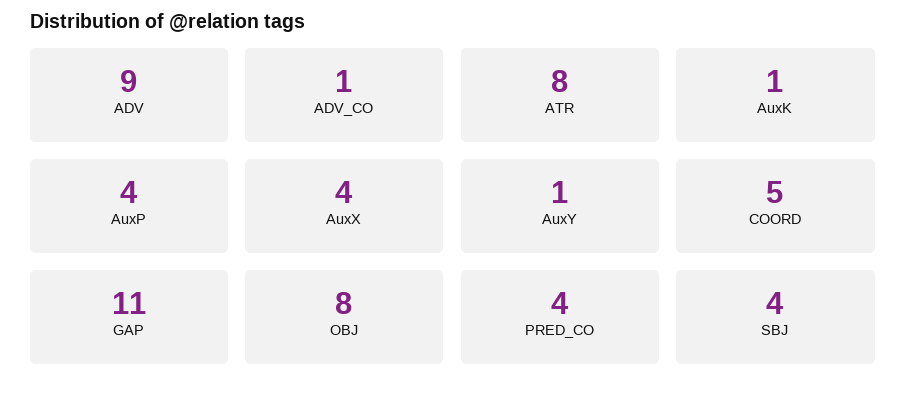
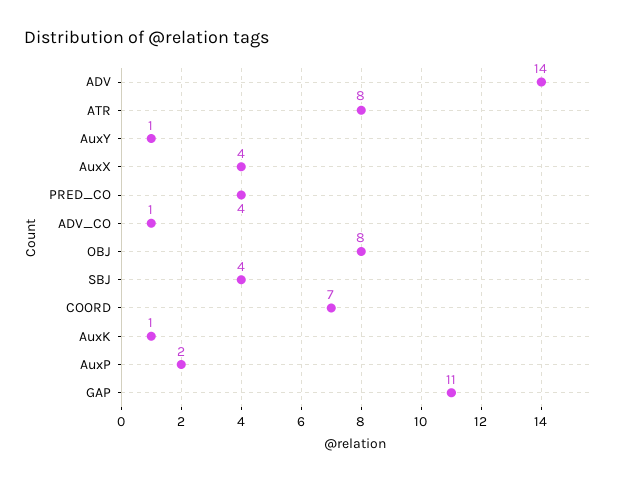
ADV: 9 -> 14
AuxP: 4 -> 2
COORD: 5 -> 7

